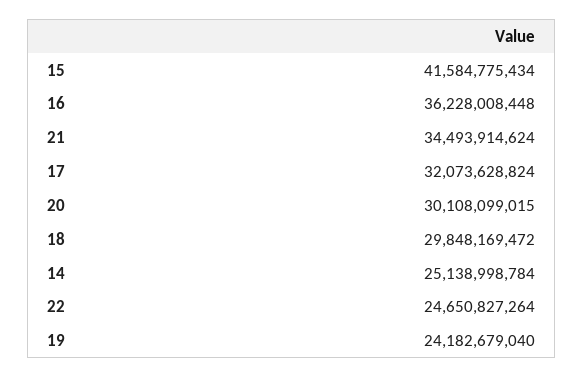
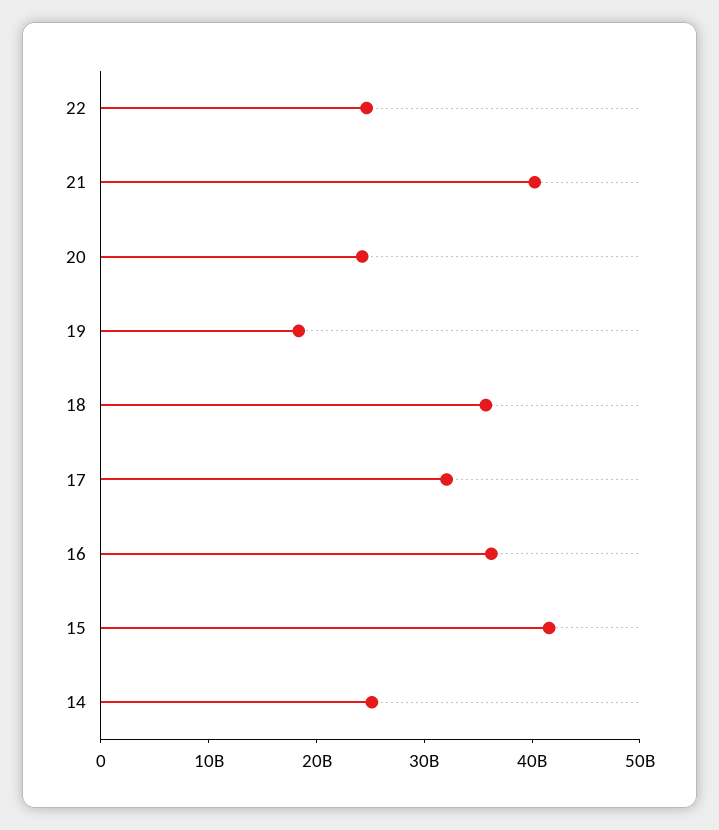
21: 34493914624 -> 40000000000
20: 30108099015 -> 24000000000
18: 29848169472 -> 36000000000
19: 24182679040 -> 18000000000

